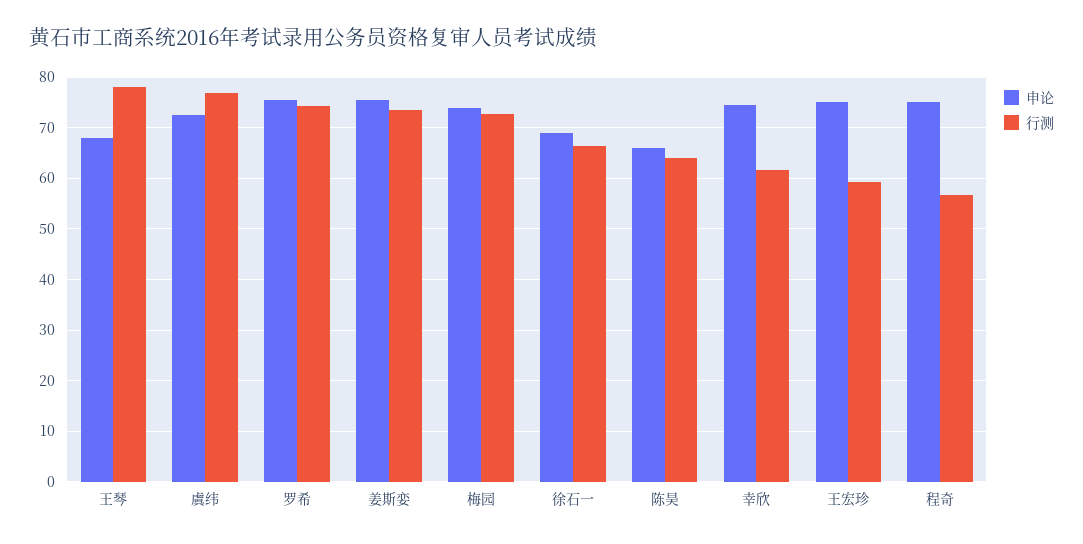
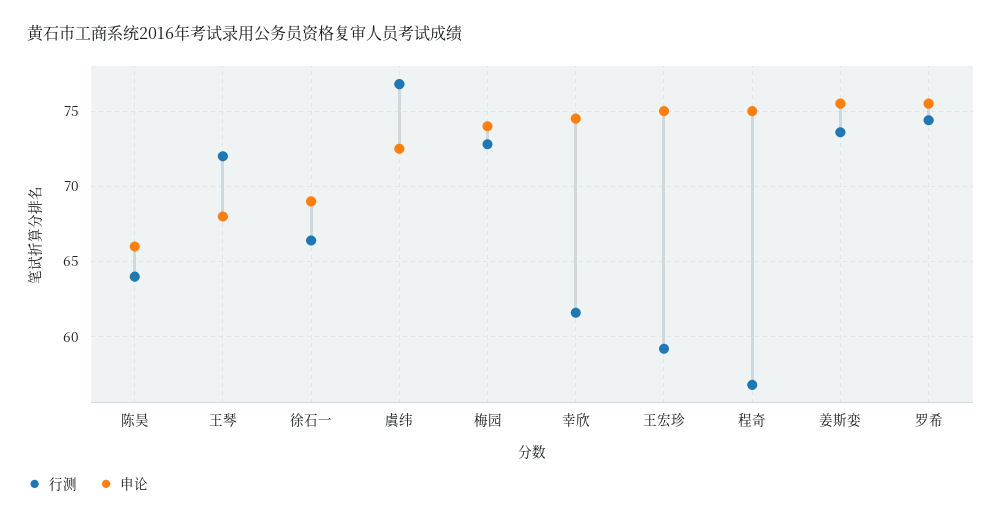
行测, 王琴: 78 -> 72

